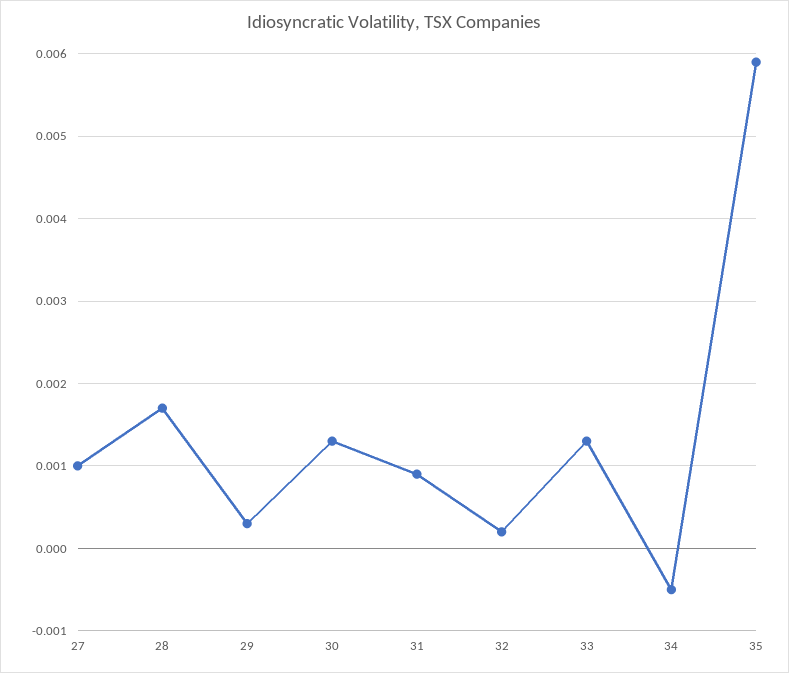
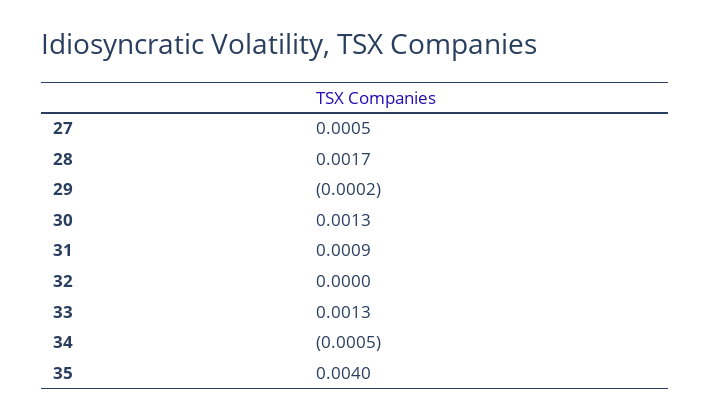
27: 0.001 -> 0.0005
29: 0.0003 -> -0.0002
32: 0.0002 -> 0
35: 0.0059 -> 0.004

